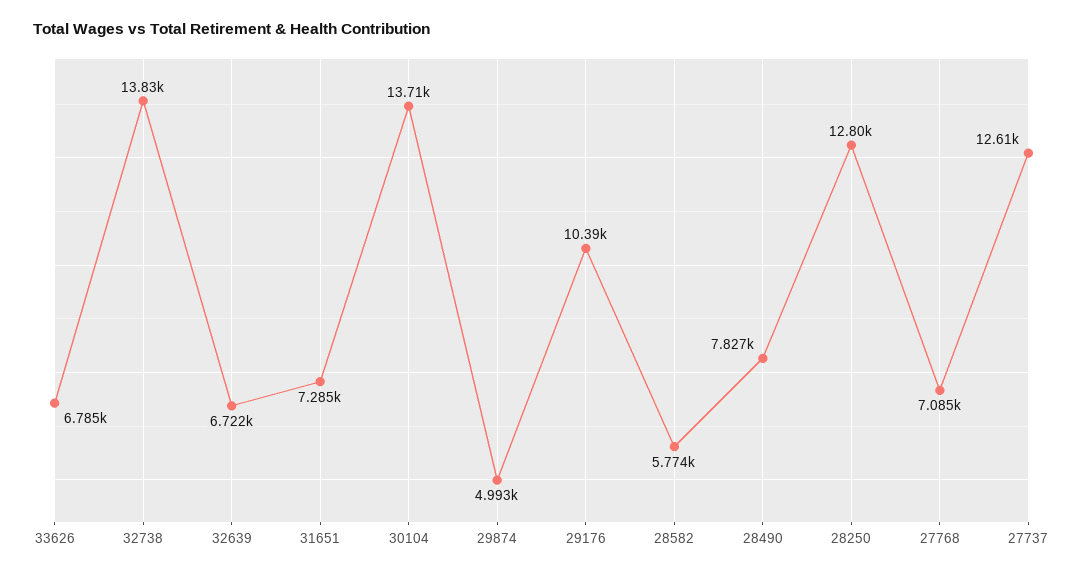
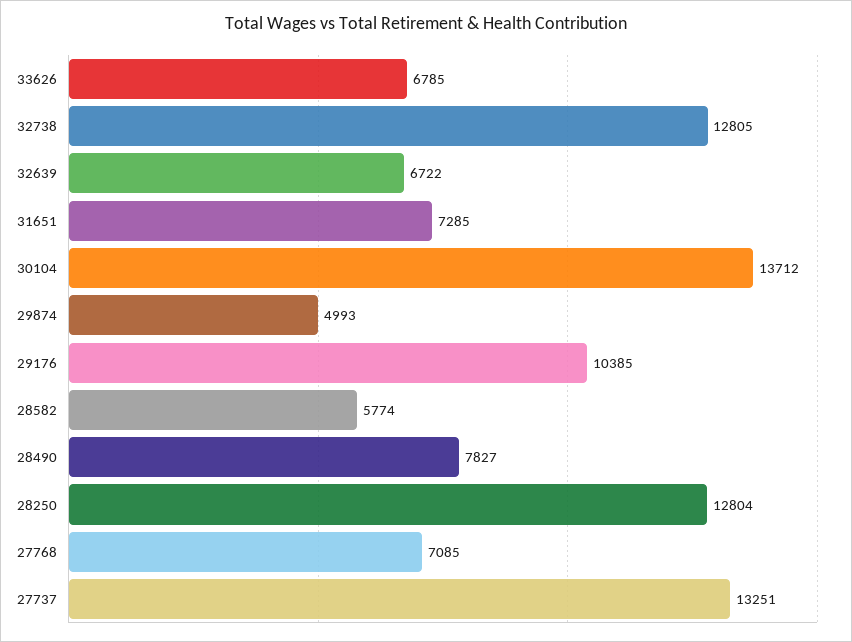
32738: 13830 -> 12805
27737: 12610 -> 13251

